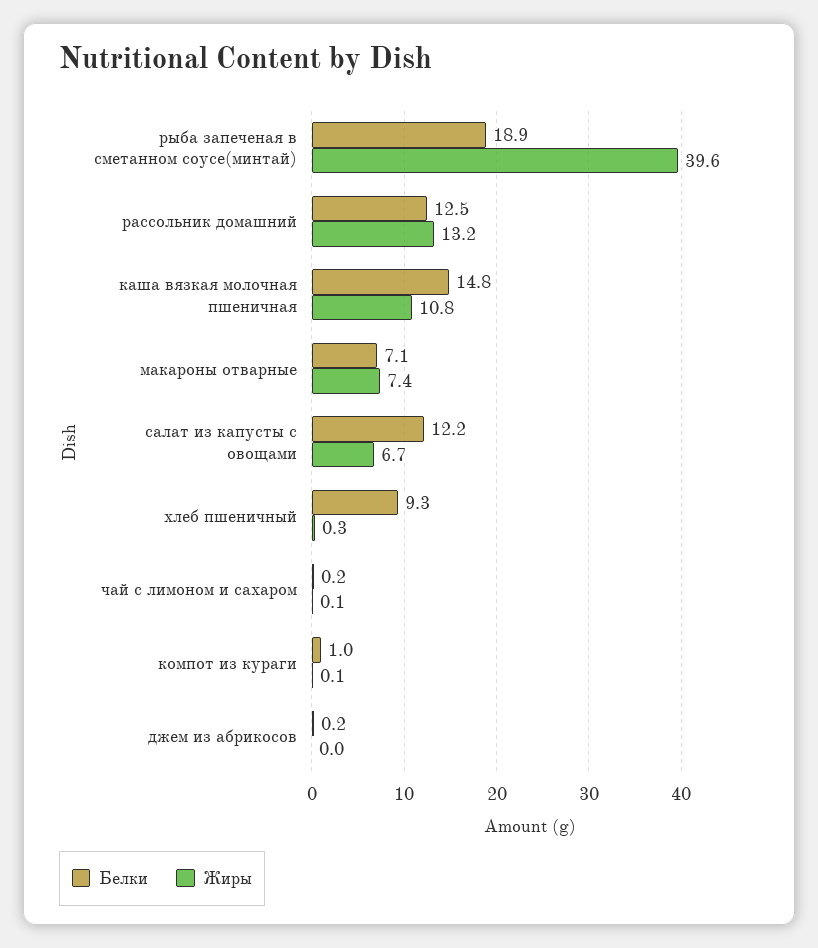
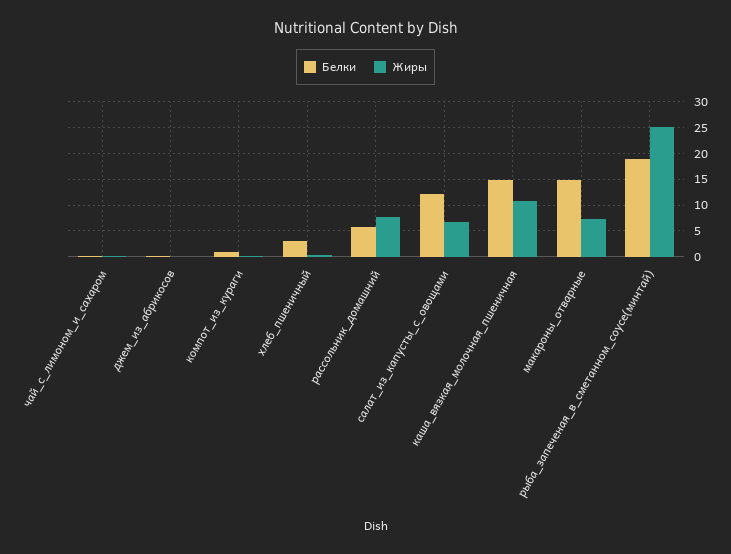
Жиры, рыба запеченая в сметанном соусе(минтай): 39.6 -> 25
Белки, рассольник домашний: 12.5 -> 5
Жиры, рассольник домашний: 13.2 -> 7.5
Белки, макароны отварные: 7.1 -> 15
Белки, хлеб пшеничный: 9.3 -> 2.5

